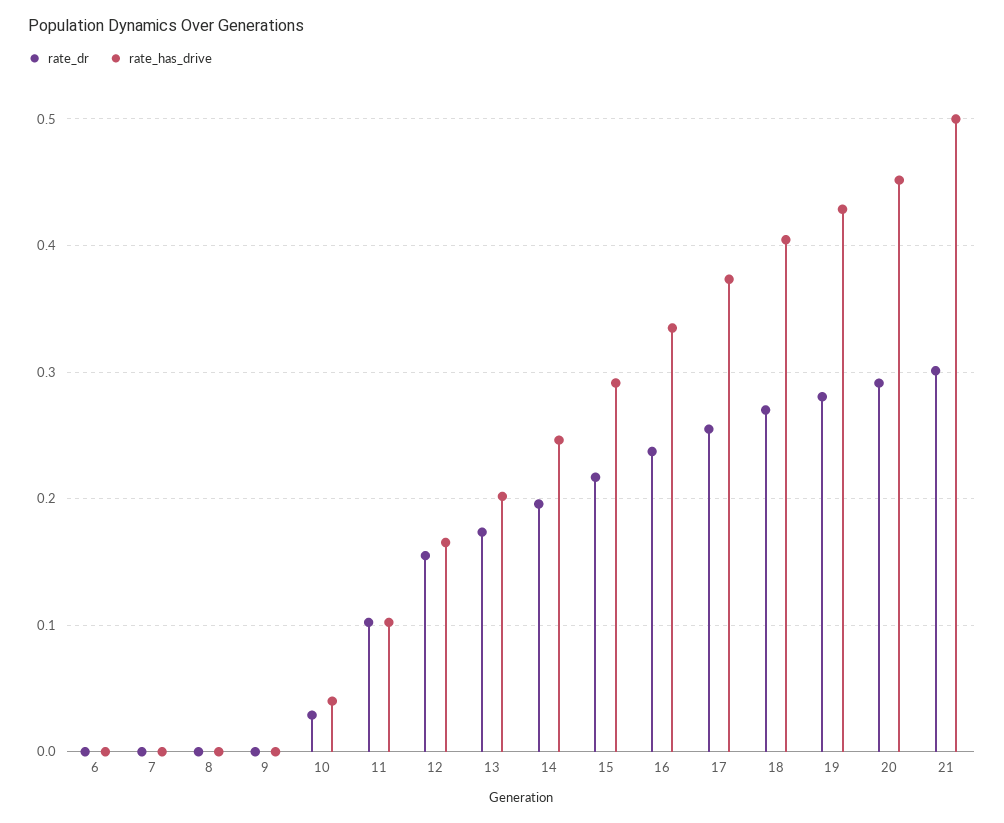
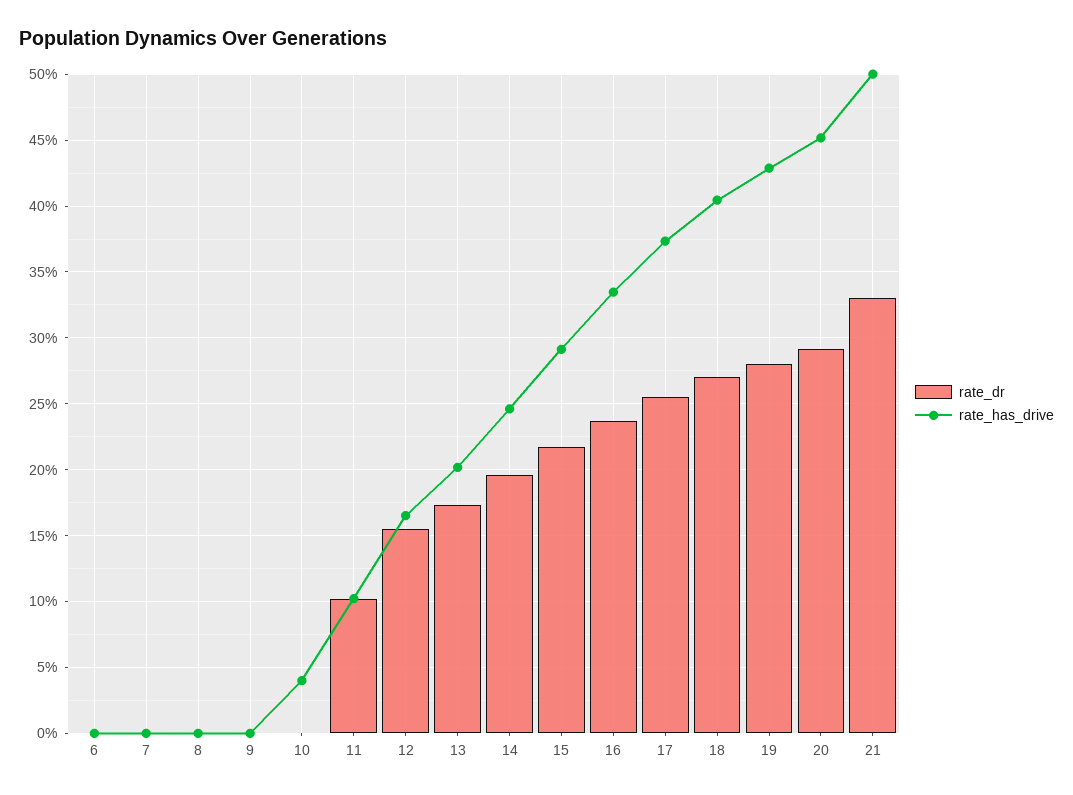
rate_dr, 10: 0.03 -> 0
rate_dr, 21: 0.3 -> 0.33

